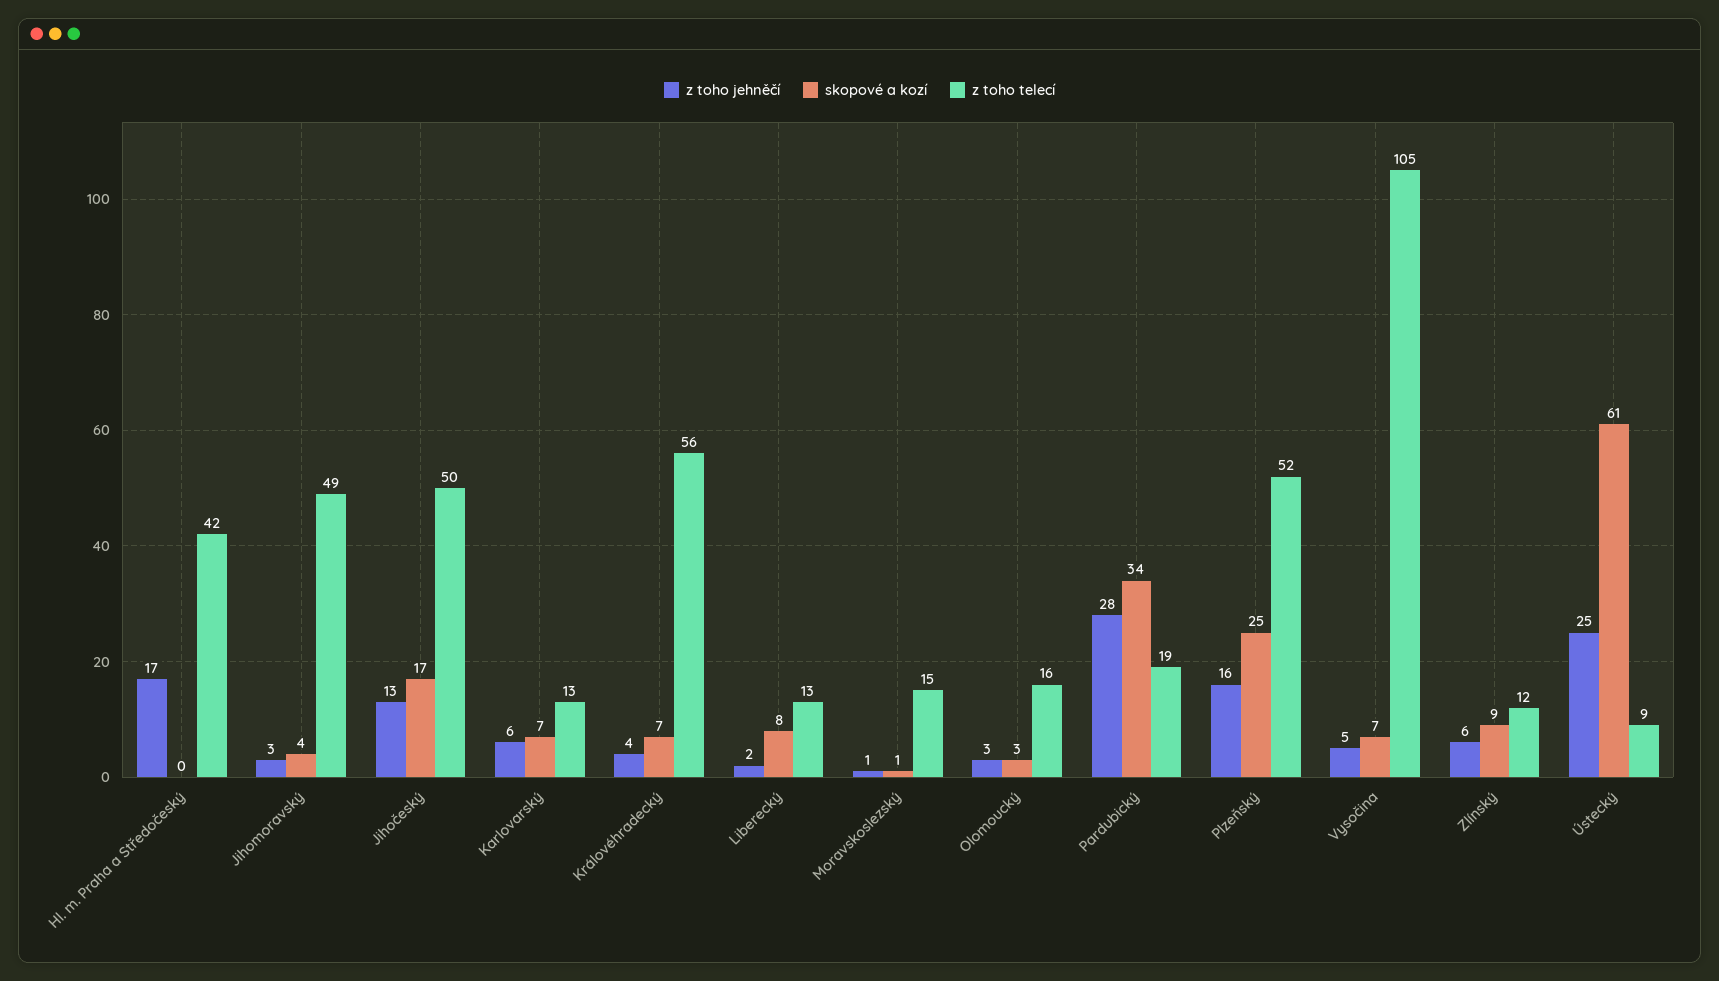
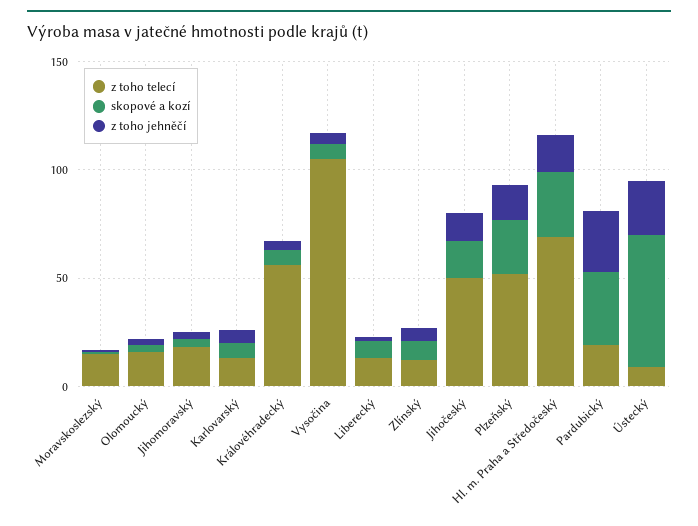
skopové a kozí, Hl. m. Praha a Středočeský: 0 -> 30
z toho telecí, Hl. m. Praha a Středočeský: 42 -> 70
z toho telecí, Jihomoravský: 49 -> 20

